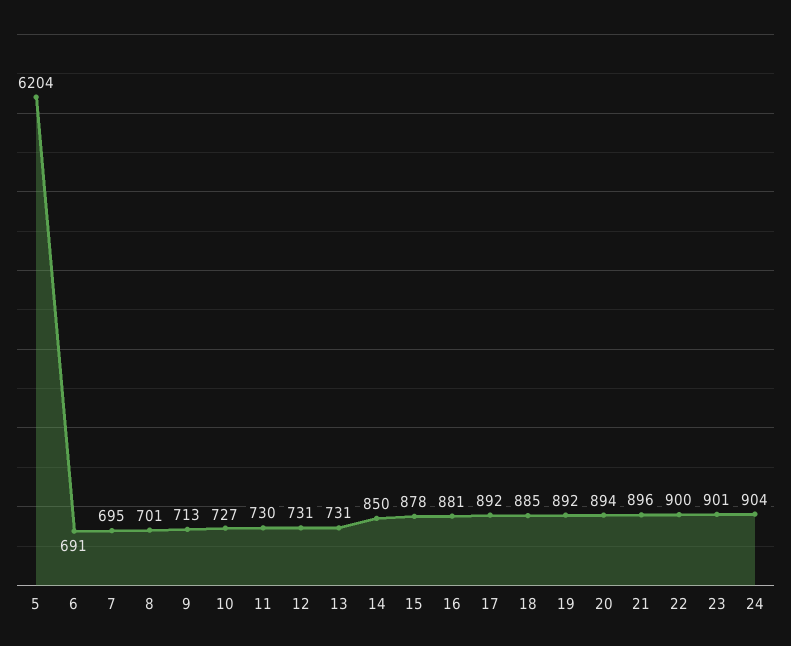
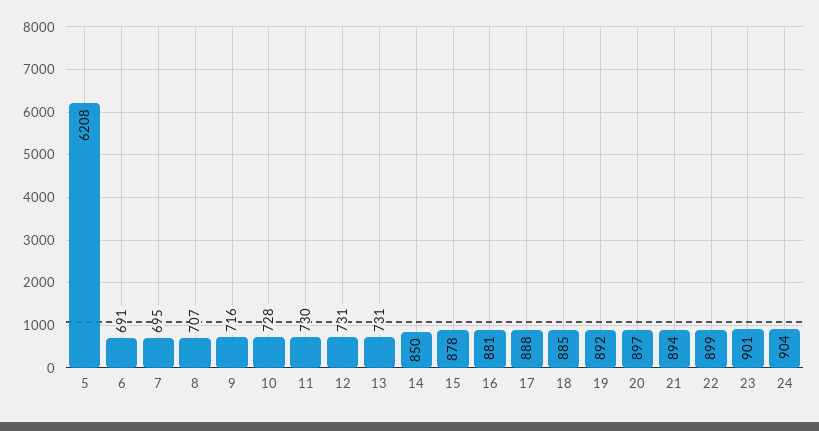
5: 6204 -> 6208
8: 701 -> 707
9: 713 -> 716
10: 727 -> 728
17: 892 -> 888
20: 894 -> 897
21: 896 -> 894
22: 900 -> 899

